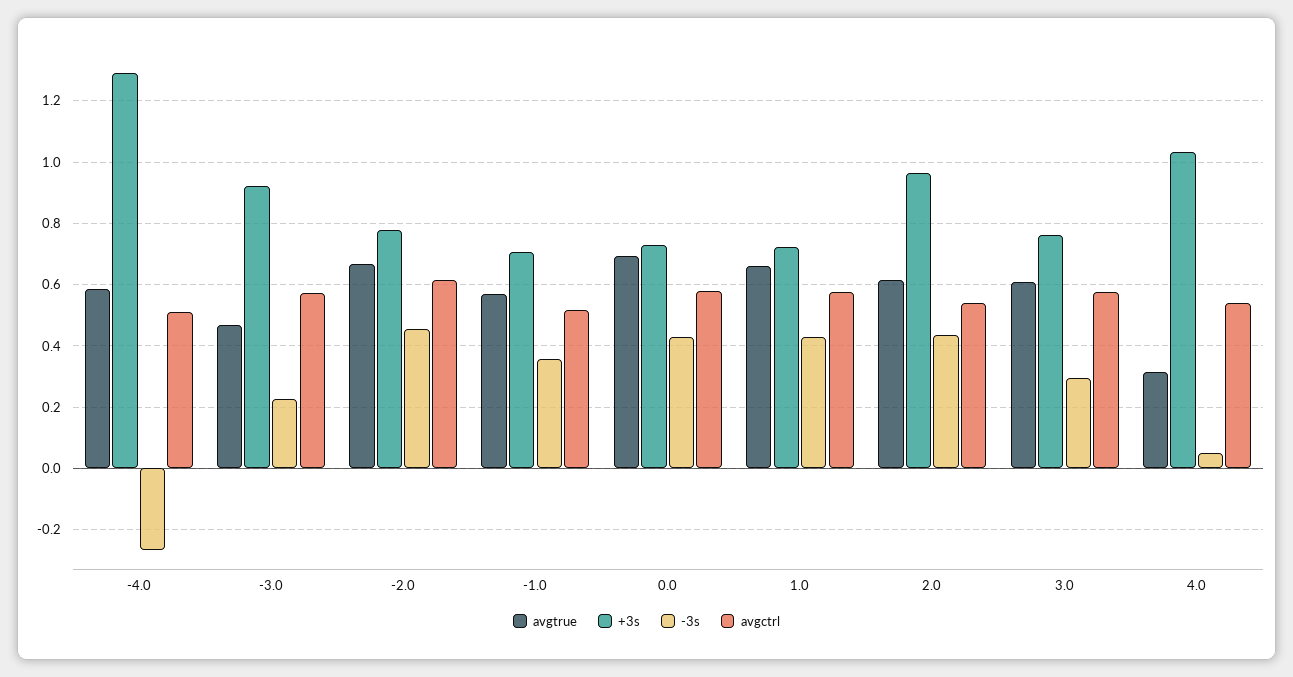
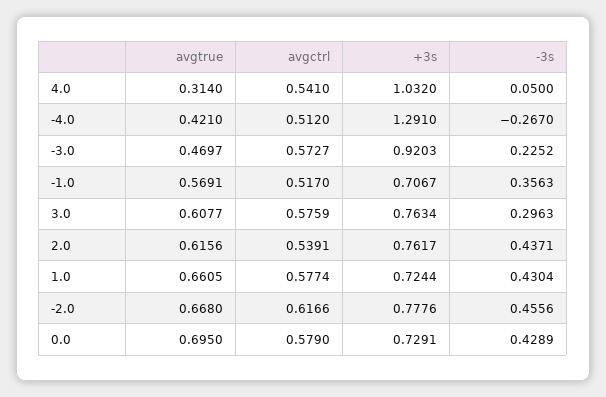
avgtrue, -4.0: 0.58 -> 0.421
+3s, 2.0: 0.96 -> 0.7617

